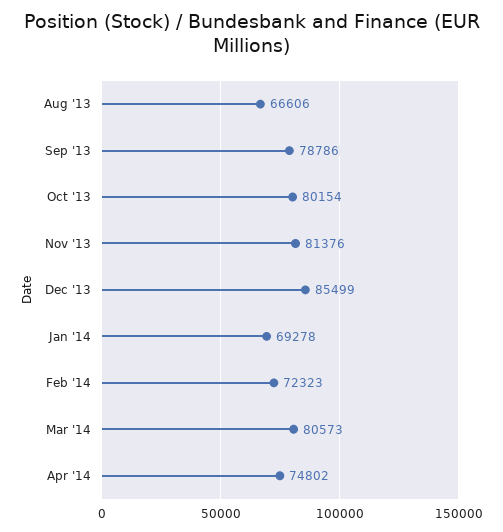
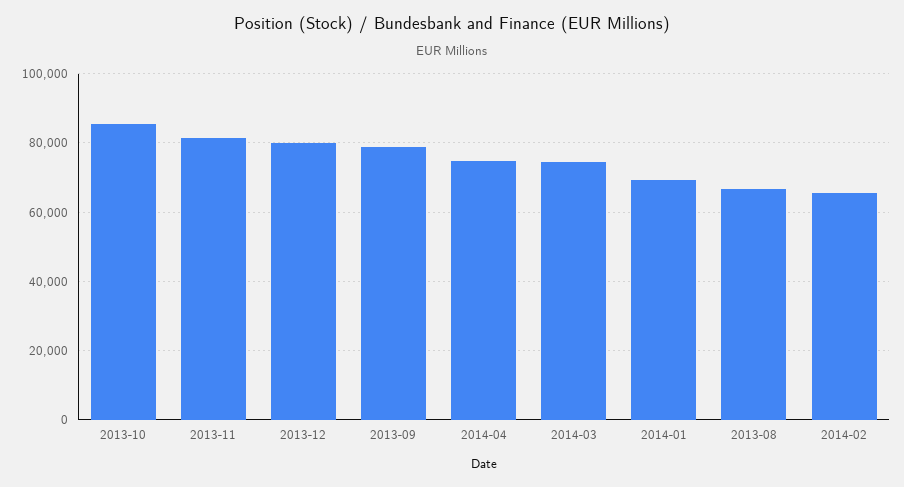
Oct '13: 80154 -> 86000
Dec '13: 85499 -> 80000
Feb '14: 72323 -> 66000
Mar '14: 80573 -> 74000

